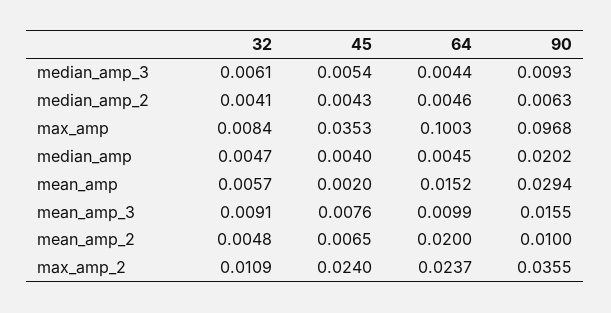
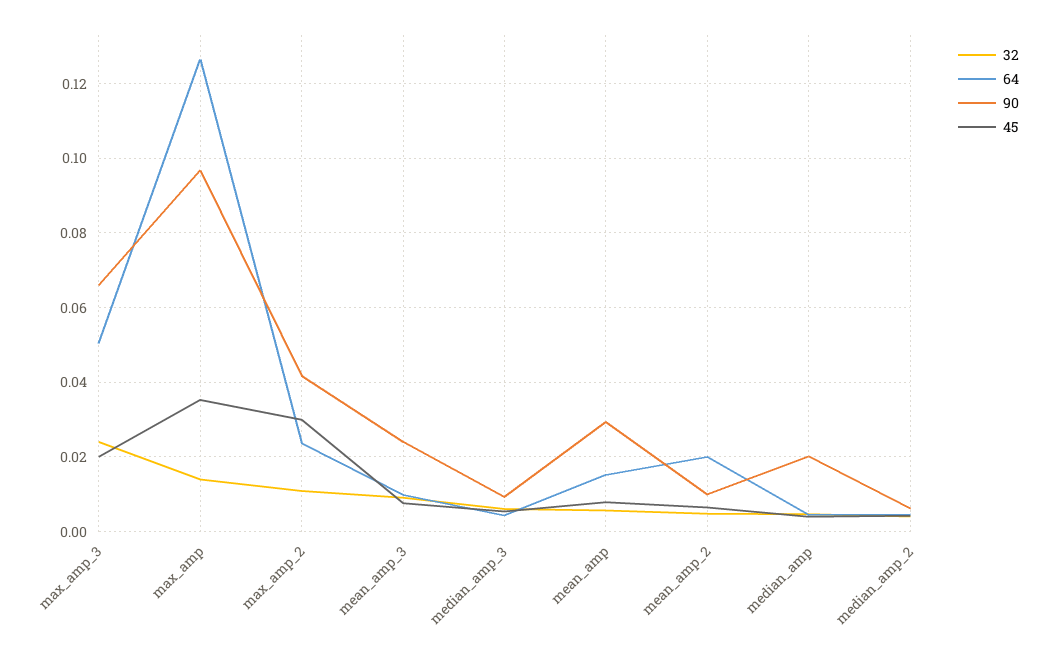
32, max_amp: 0.0084 -> 0.014
64, max_amp: 0.1003 -> 0.126
45, mean_amp: 0.002 -> 0.008
90, mean_amp_3: 0.0155 -> 0.024
45, max_amp_2: 0.024 -> 0.03
90, max_amp_2: 0.0355 -> 0.042
32, max_amp_3: none -> 0.024
64, max_amp_3: none -> 0.05
90, max_amp_3: none -> 0.066
45, max_amp_3: none -> 0.02

